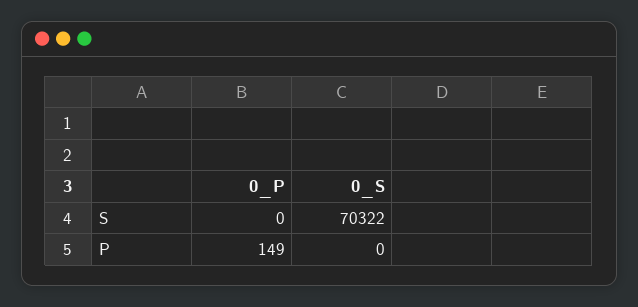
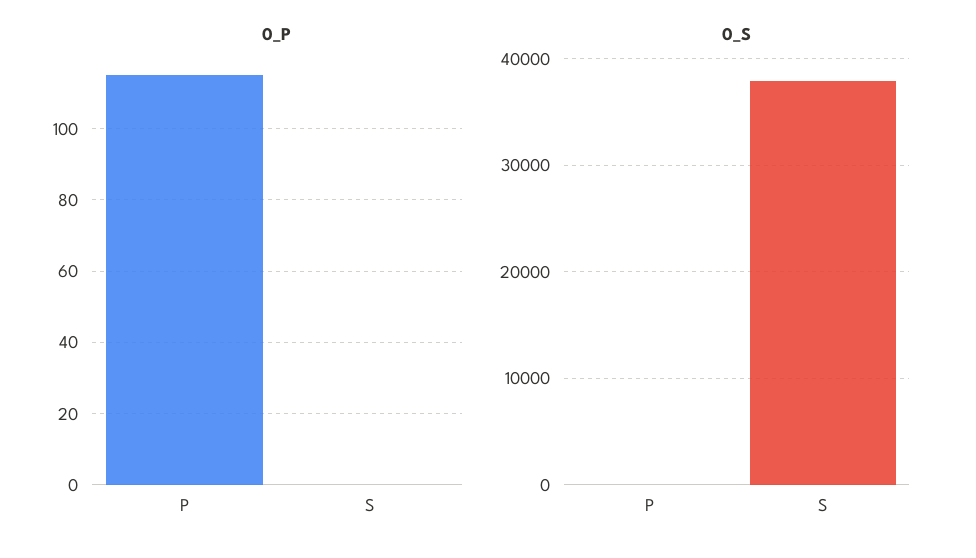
0_S, S: 70322 -> 38000
0_P, P: 149 -> 115

